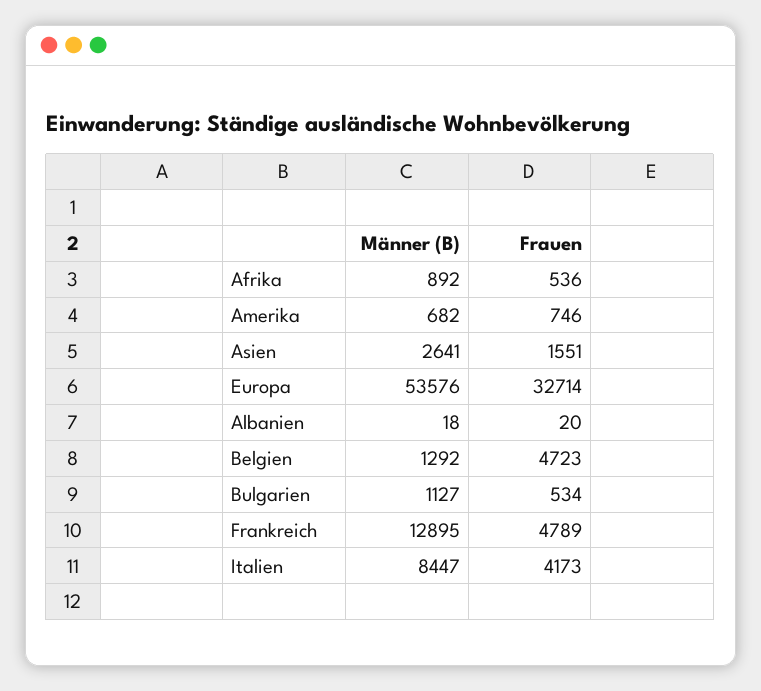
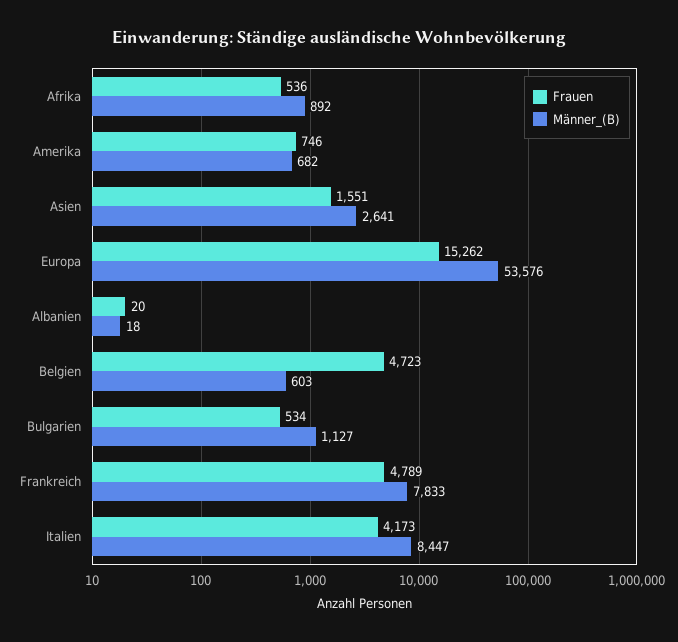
Frauen, Europa: 32714 -> 15262
Männer (B), Belgien: 1292 -> 603
Männer (B), Frankreich: 12895 -> 7833

